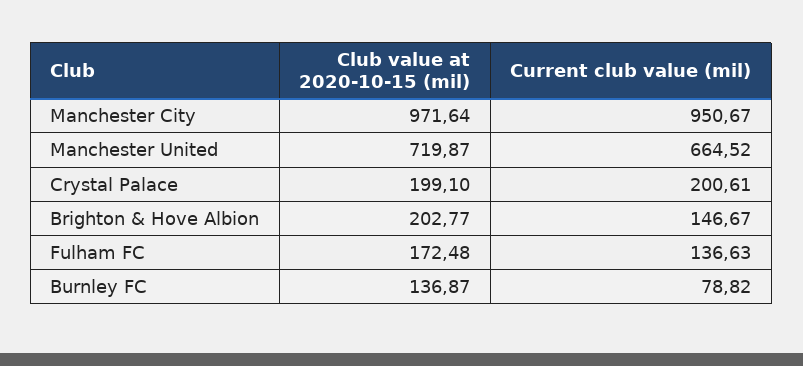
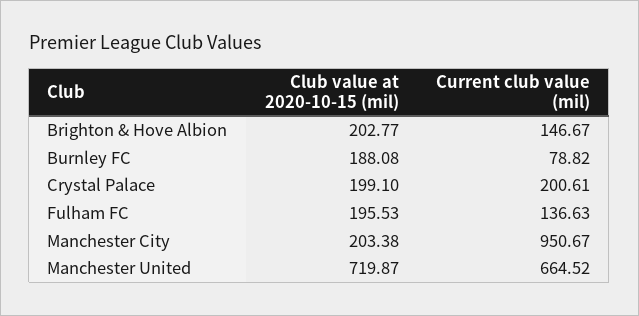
Club value at 2020-10-15 (mil), Manchester City: 971.64 -> 203.38
Club value at 2020-10-15 (mil), Fulham FC: 172.48 -> 195.53
Club value at 2020-10-15 (mil), Burnley FC: 136.87 -> 188.08

